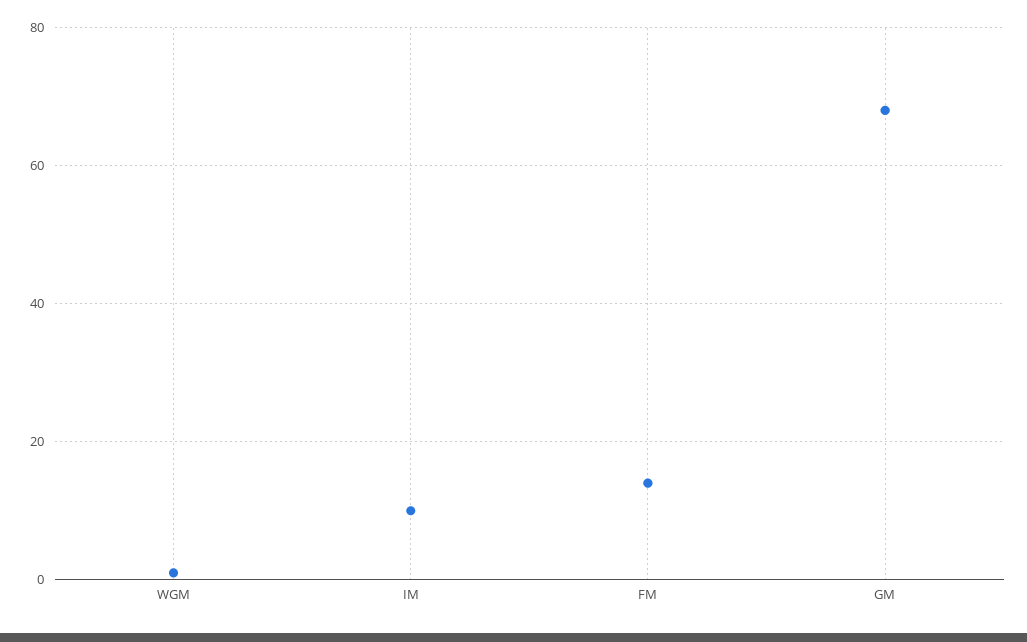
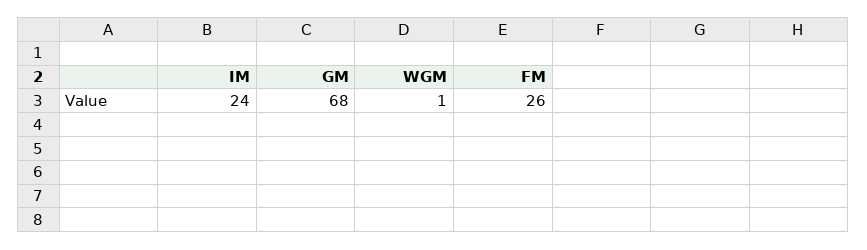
IM: 10 -> 24
FM: 15 -> 26

